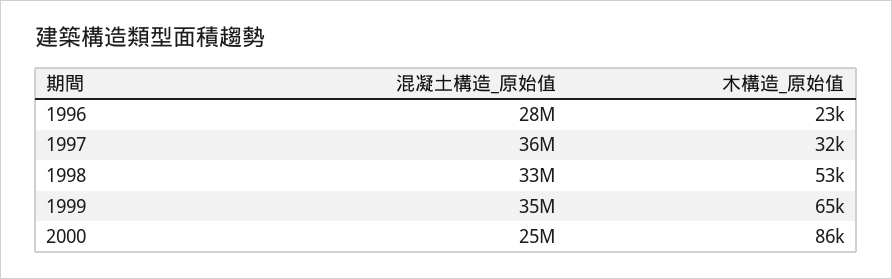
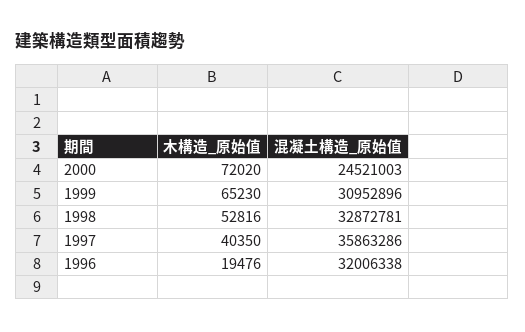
混凝土構造_原始值, 1996: 28000000 -> 32006338
木構造_原始值, 1996: 23000 -> 19476
木構造_原始值, 1997: 32000 -> 40350
混凝土構造_原始值, 1999: 35000000 -> 30952896
木構造_原始值, 2000: 86000 -> 72020

